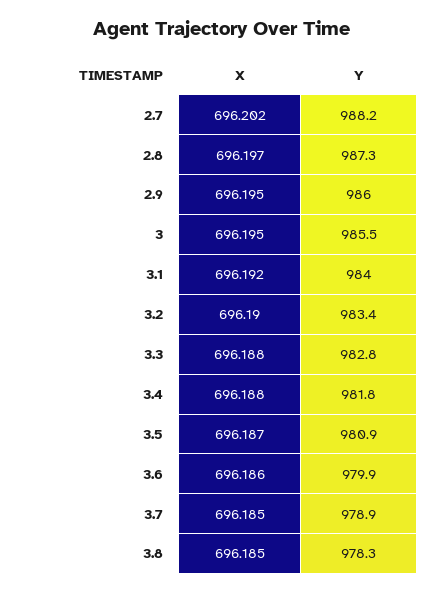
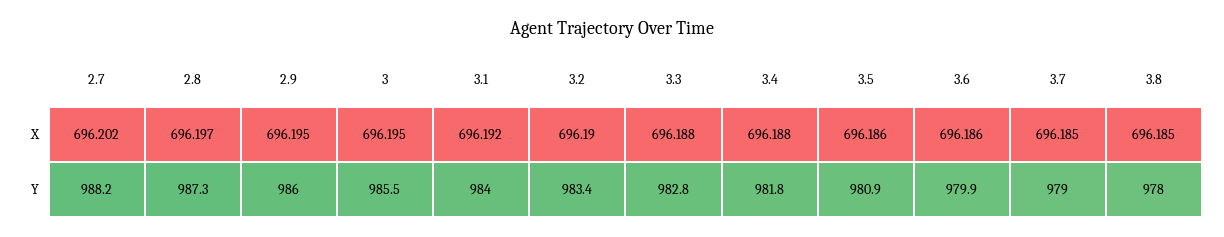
X, 3.5: 696.187 -> 696.186
Y, 3.7: 978.9 -> 979
Y, 3.8: 978.3 -> 978

